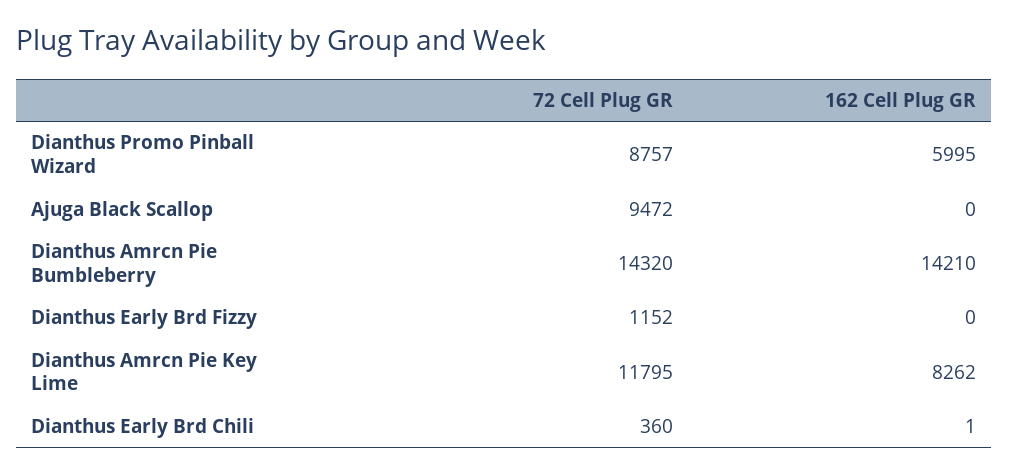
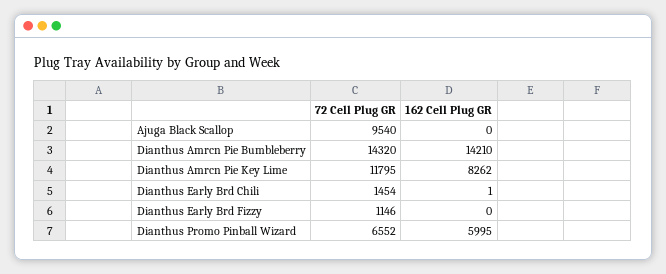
72 Cell Plug GR, Dianthus Promo Pinball Wizard: 8757 -> 6552
72 Cell Plug GR, Ajuga Black Scallop: 9472 -> 9540
72 Cell Plug GR, Dianthus Early Brd Fizzy: 1152 -> 1146
72 Cell Plug GR, Dianthus Early Brd Chili: 360 -> 1454

